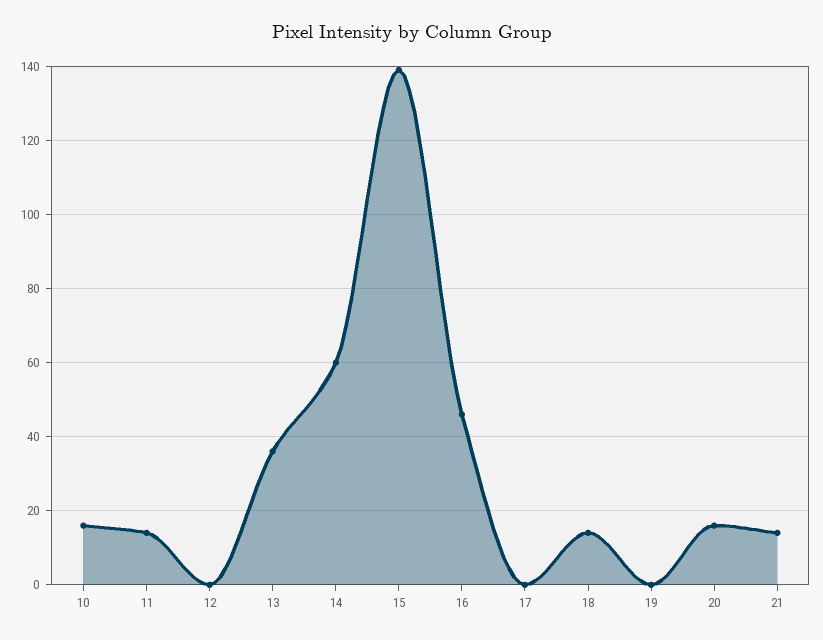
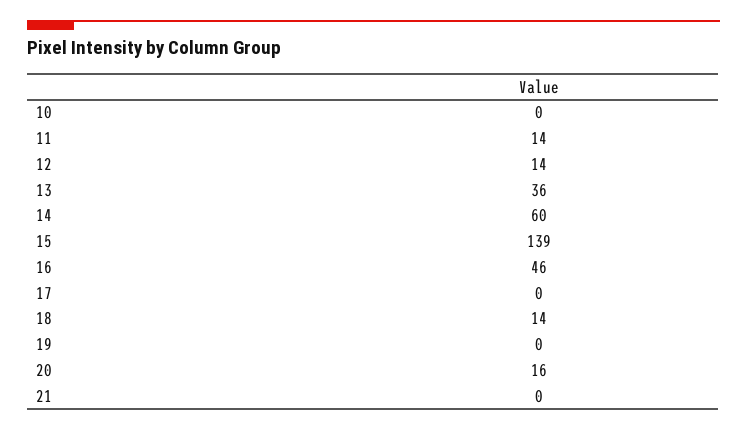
10: 15 -> 0
12: 0 -> 14
21: 15 -> 0

